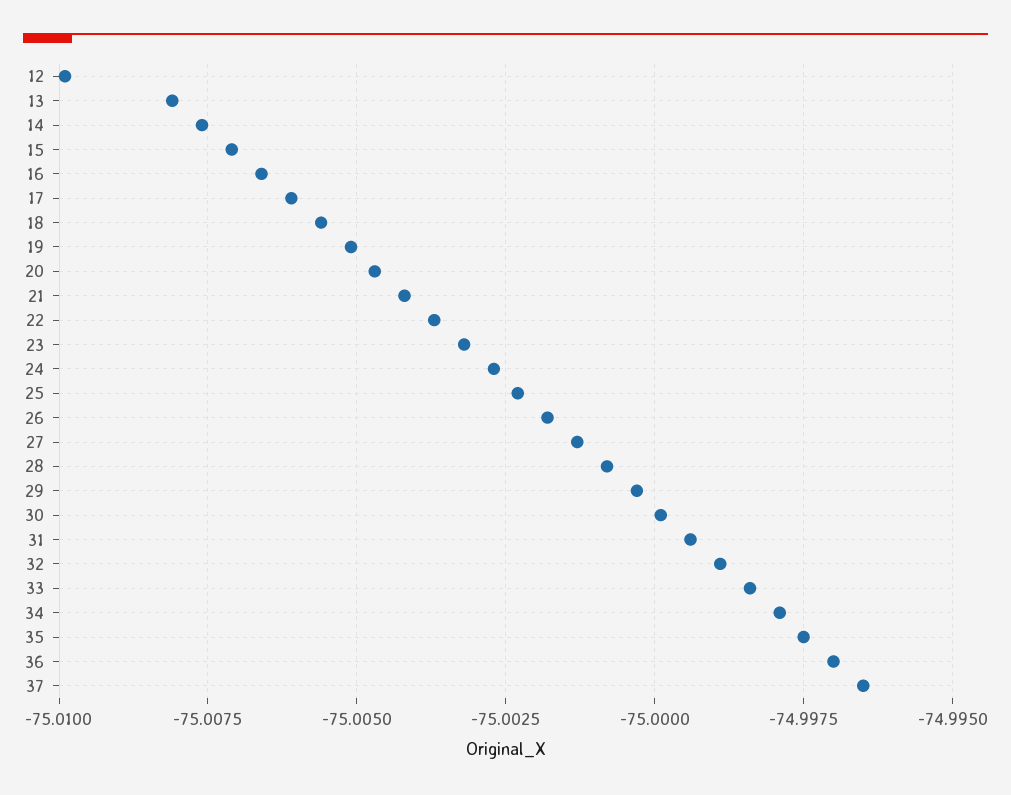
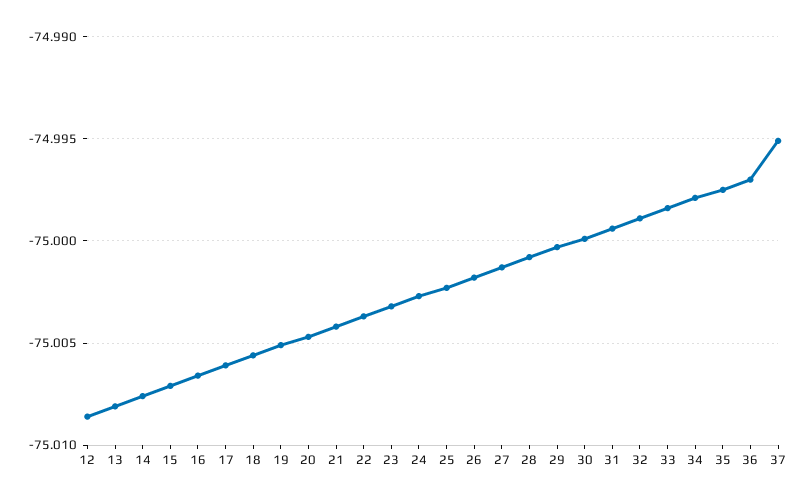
12: -75.01 -> -75.0085
37: -74.9965 -> -74.995

